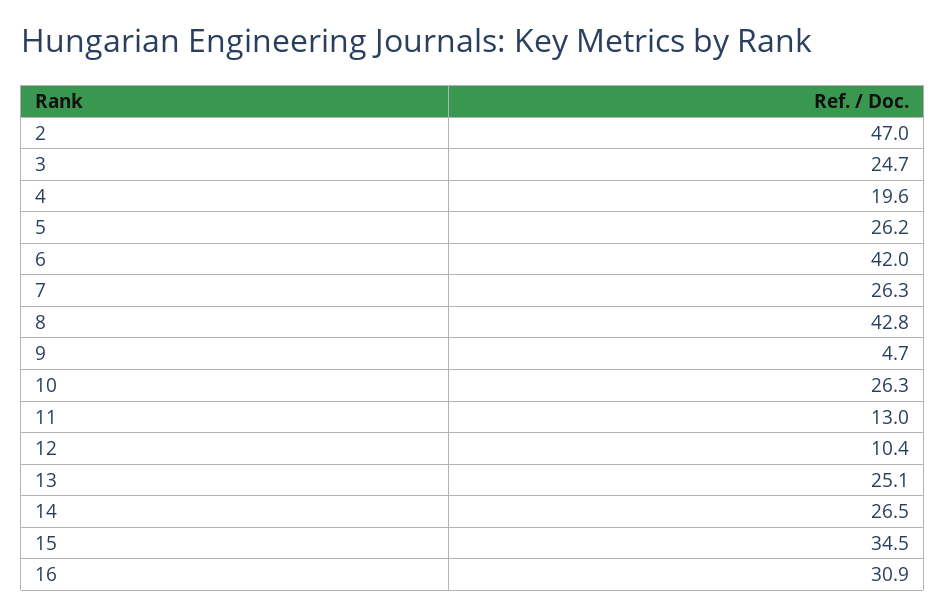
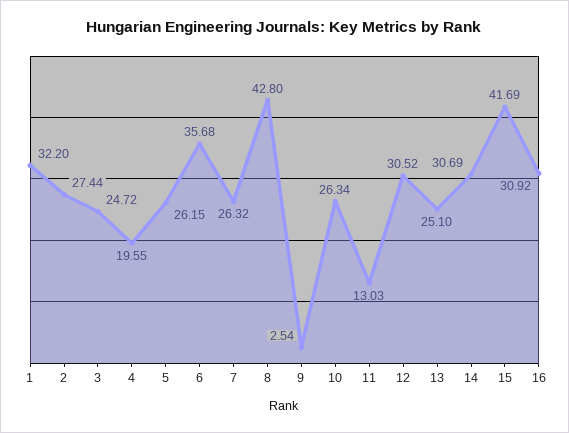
2: 47 -> 27.44
6: 42 -> 35.68
9: 4.7 -> 2.54
12: 10.4 -> 30.52
14: 26.5 -> 30.69
15: 34.5 -> 41.69
1: none -> 32.2

